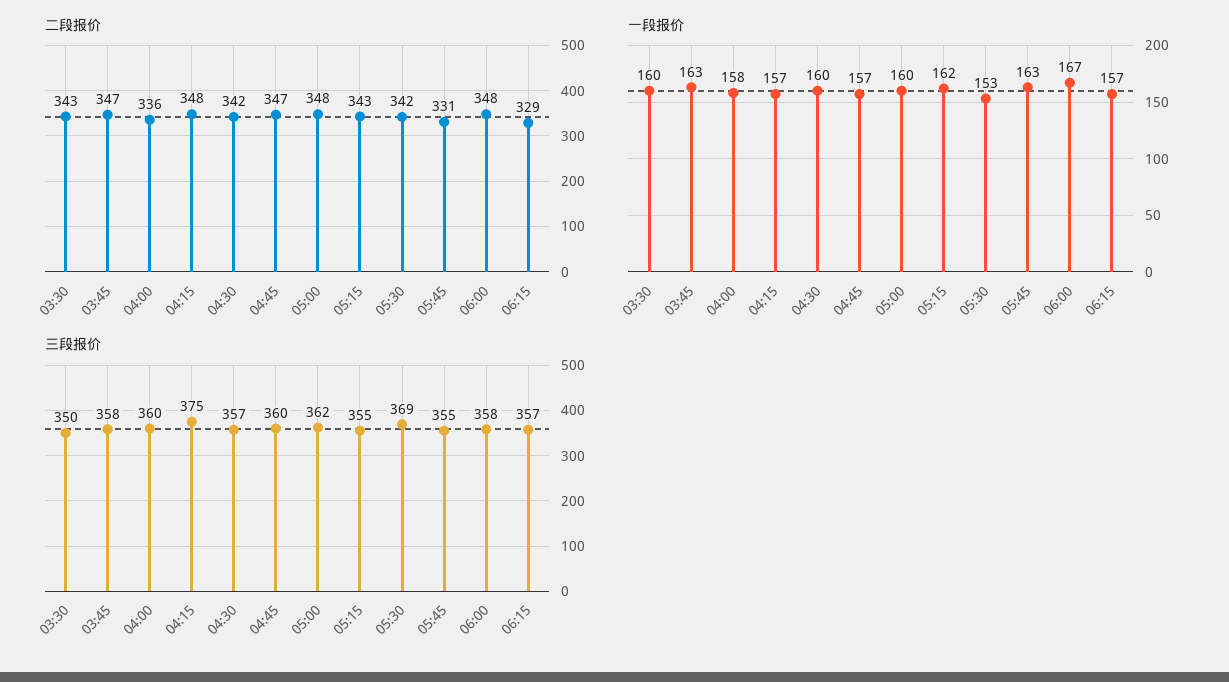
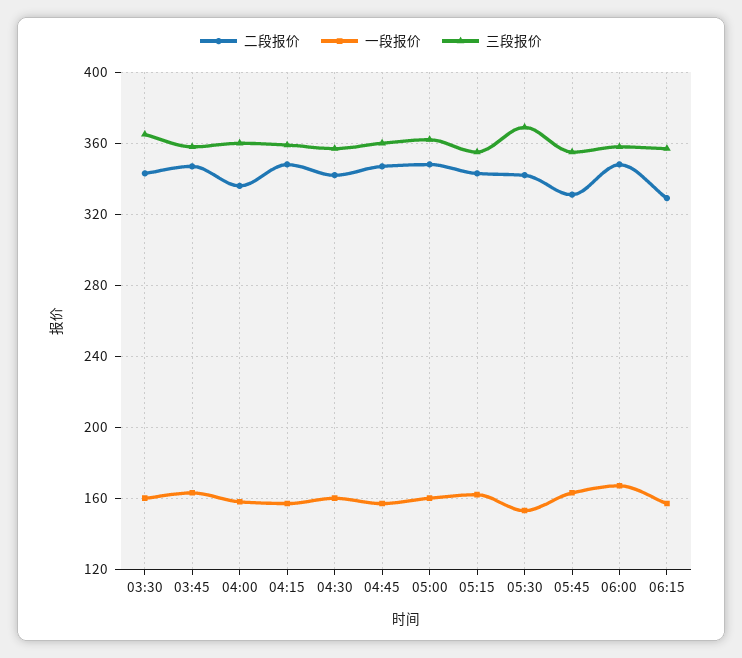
三段报价, 03:30: 350 -> 365
三段报价, 04:15: 375 -> 360

